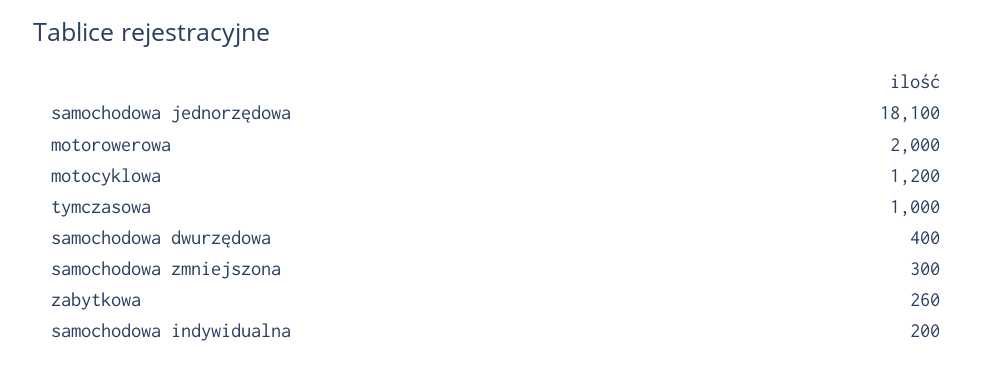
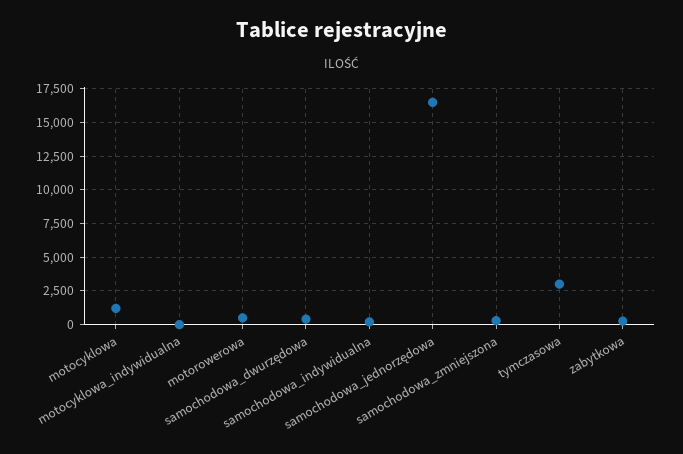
samochodowa jednorzędowa: 18100 -> 16500
motorowerowa: 2000 -> 500
tymczasowa: 1000 -> 3000
motocyklowa_indywidualna: none -> 0

